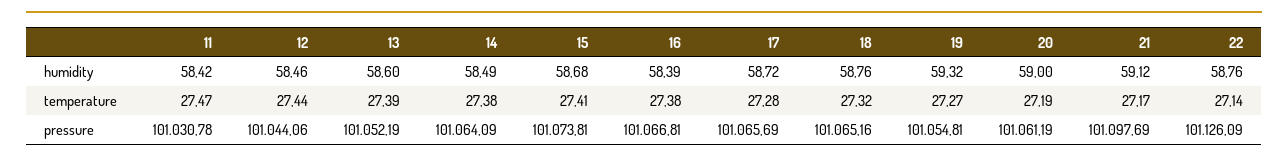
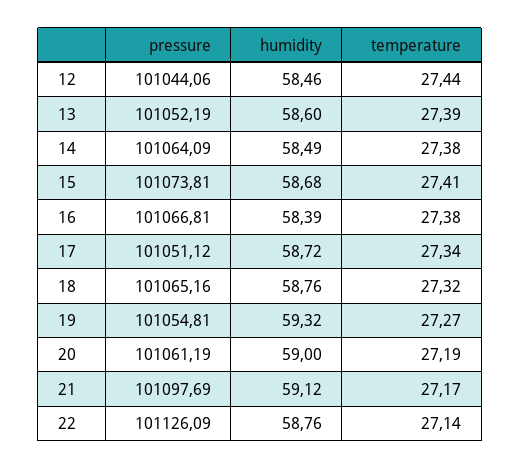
11, humidity: 58.42 -> none
11, temperature: 27.47 -> none
17, temperature: 27.28 -> 27.34
11, pressure: 101030.78 -> none
17, pressure: 101065.69 -> 101051.12

